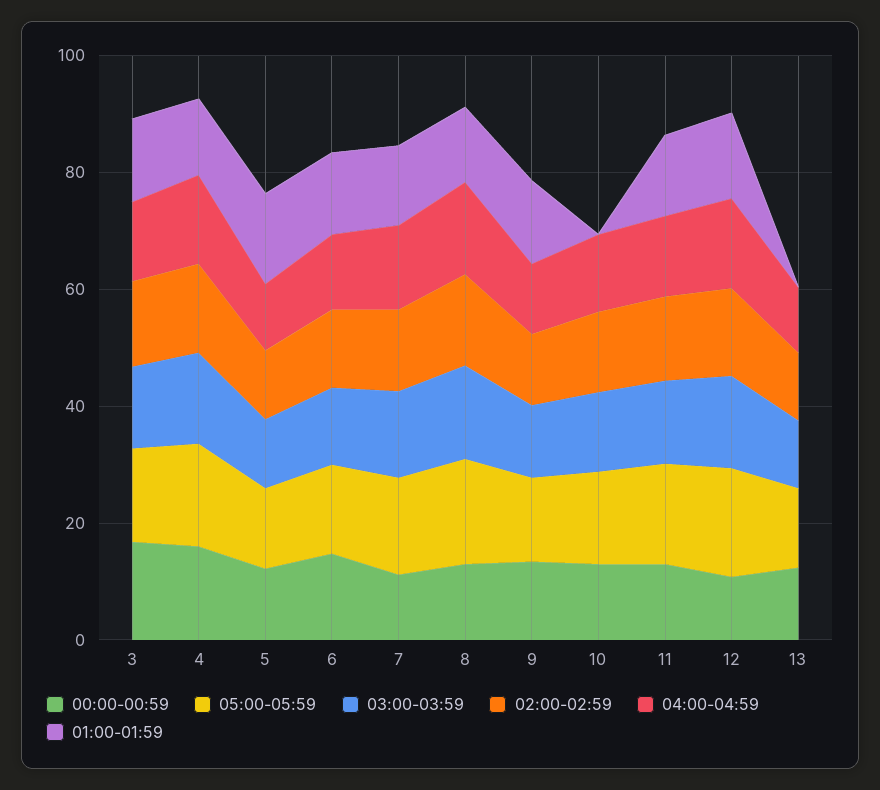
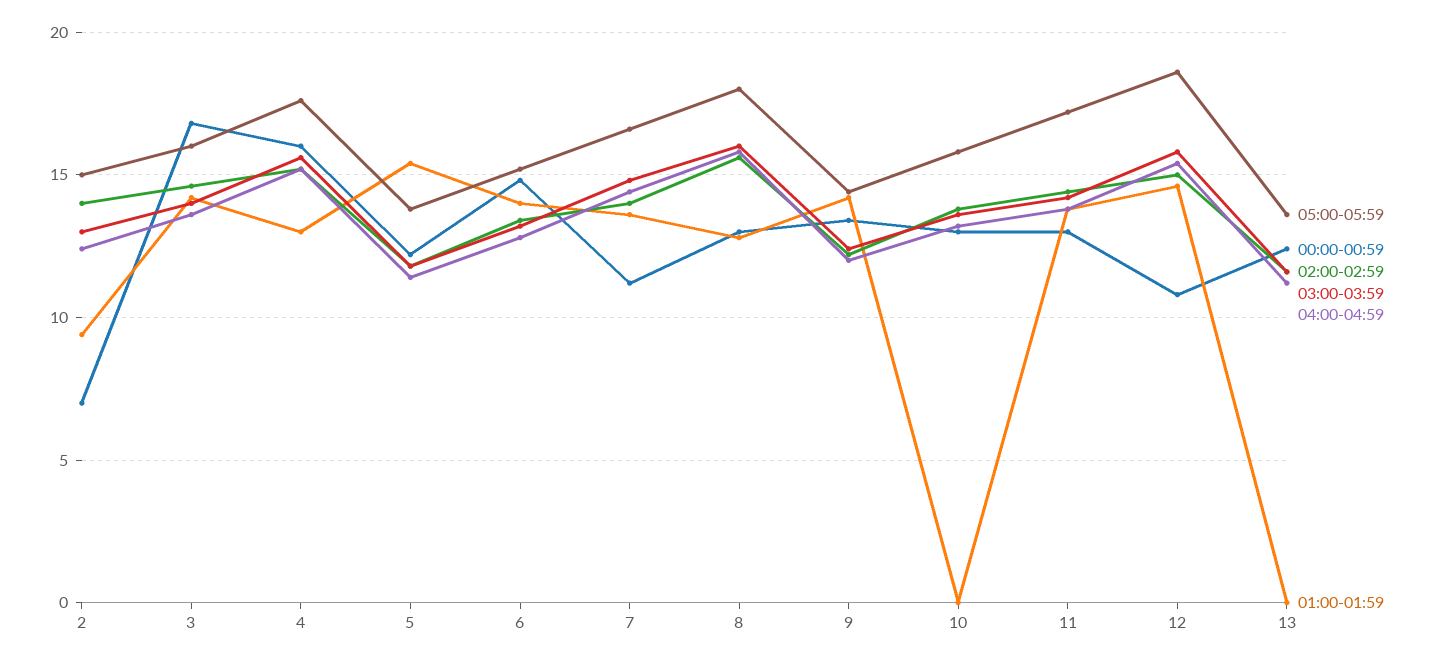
05:00-05:59, 2: none -> 15
00:00-00:59, 2: none -> 7
02:00-02:59, 2: none -> 14
03:00-03:59, 2: none -> 13
04:00-04:59, 2: none -> 12.5
01:00-01:59, 2: none -> 9.5

